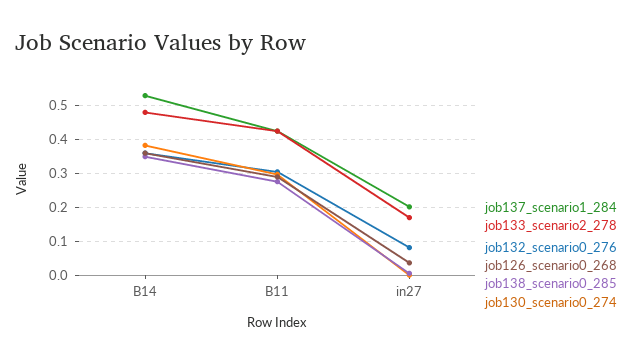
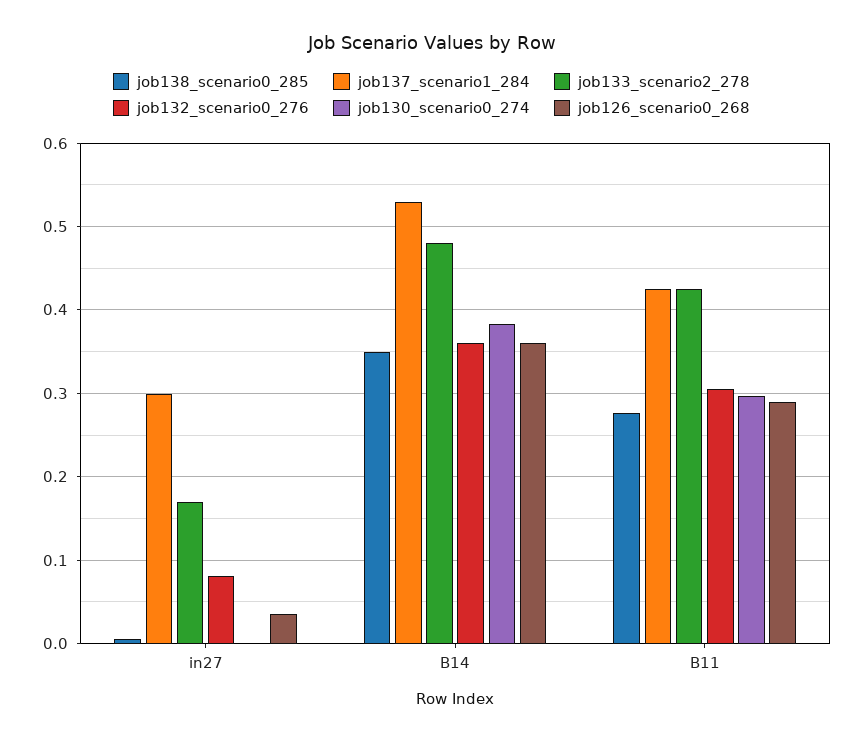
job137_scenario1_284, in27: 0.2 -> 0.3

